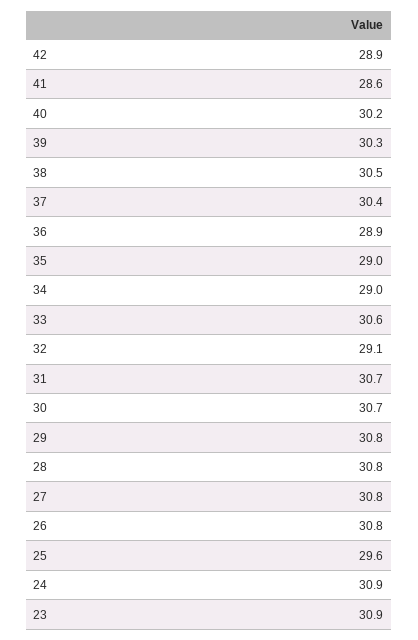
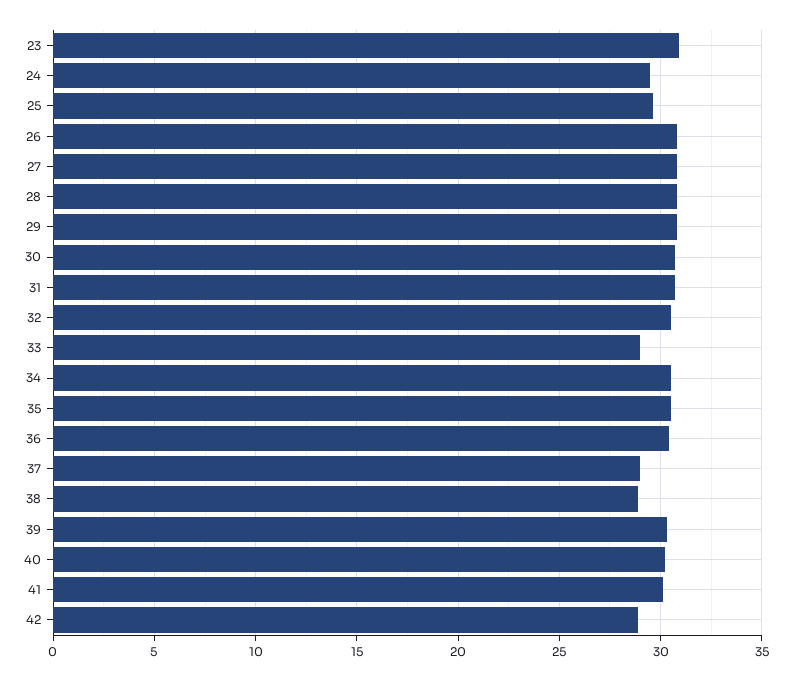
41: 28.6 -> 30
38: 30.5 -> 29
37: 30.4 -> 29
36: 28.9 -> 30.5
35: 29 -> 30.5
34: 29 -> 30.5
33: 30.6 -> 29
32: 29.1 -> 30.5
24: 30.9 -> 29.5

